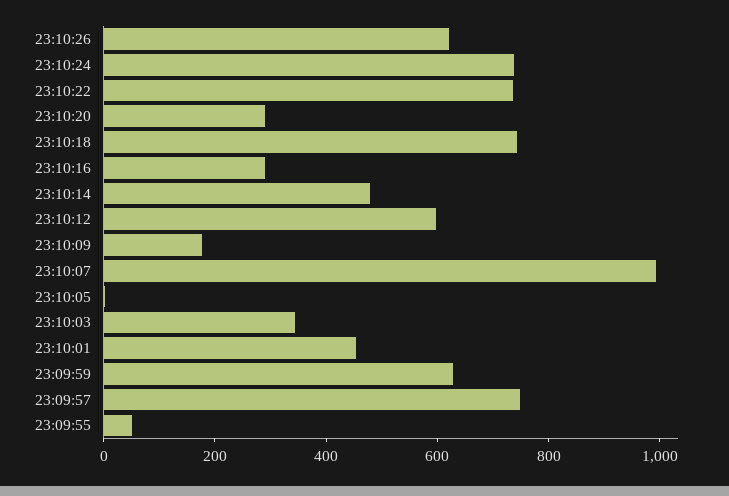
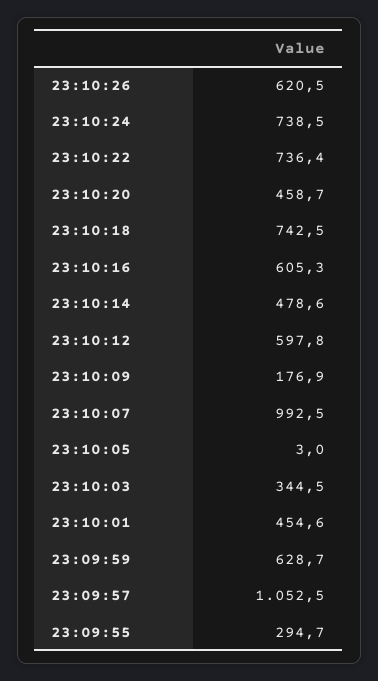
23:10:20: 300 -> 458.7
23:10:16: 300 -> 605.3
23:09:57: 750 -> 1052.5
23:09:55: 50 -> 294.7

